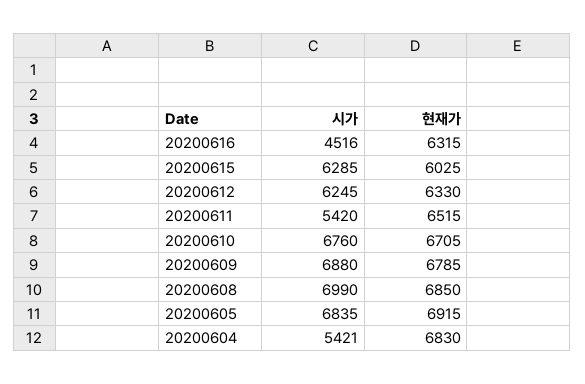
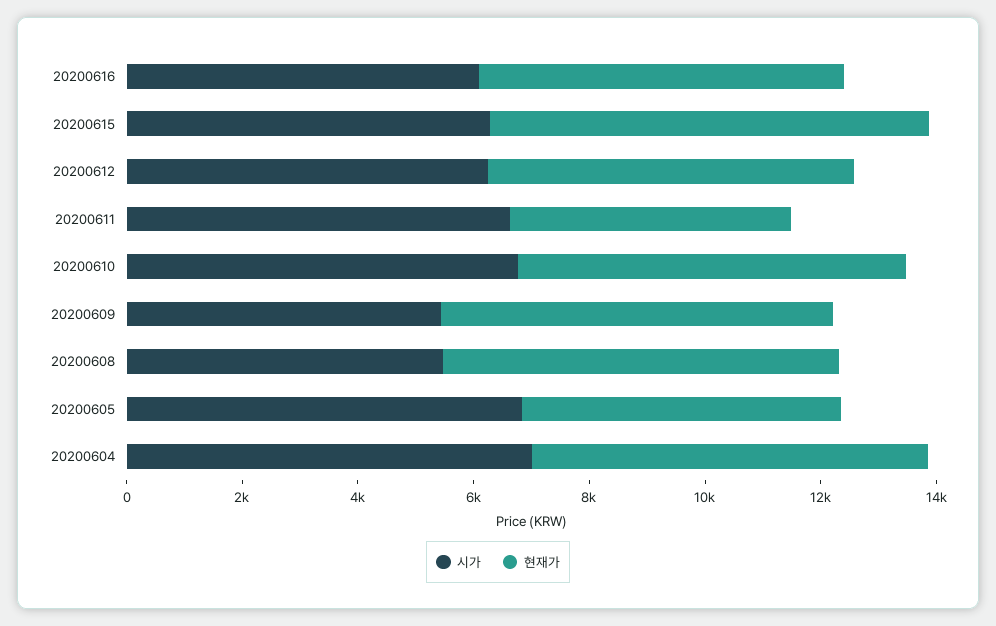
시가, 20200616: 4516 -> 6000
현재가, 20200615: 6025 -> 7500
시가, 20200611: 5420 -> 6500
현재가, 20200611: 6515 -> 5000
시가, 20200609: 6880 -> 5500
시가, 20200608: 6990 -> 5500
현재가, 20200605: 6915 -> 5500
시가, 20200604: 5421 -> 7000

